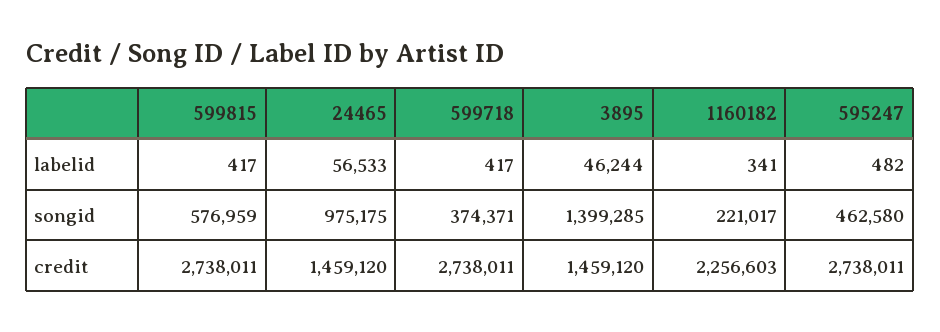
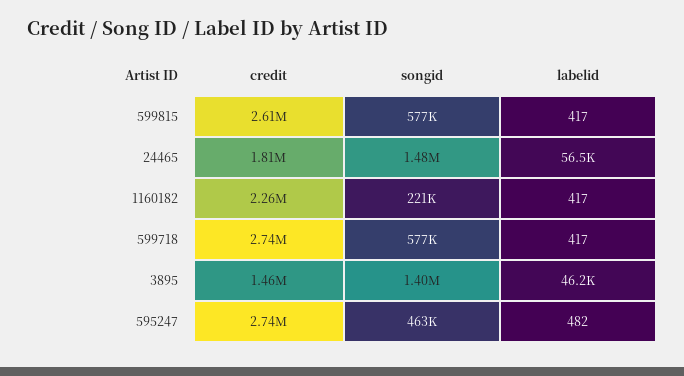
1160182, labelid: 341 -> 417
24465, songid: 975175 -> 1480000
599718, songid: 374371 -> 577000
599815, credit: 2738011 -> 2610000
24465, credit: 1459120 -> 1810000

